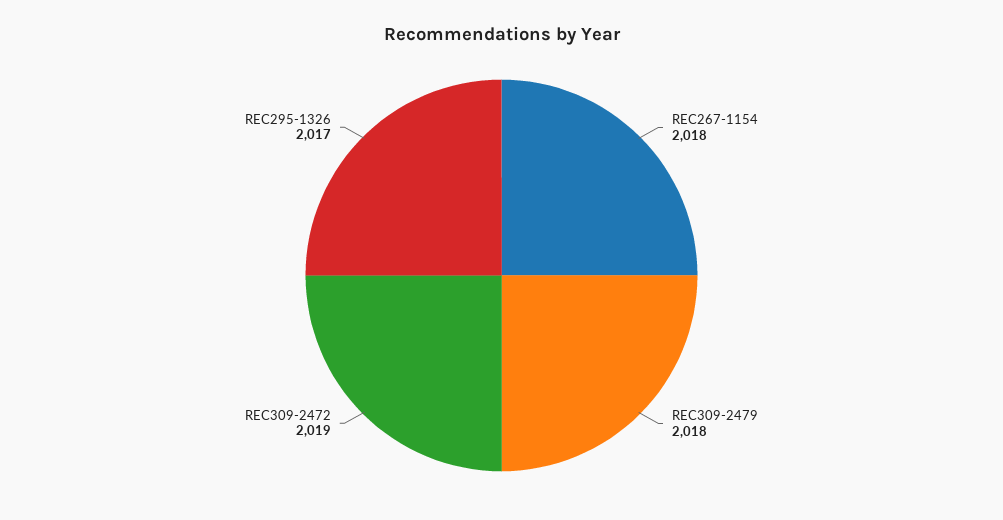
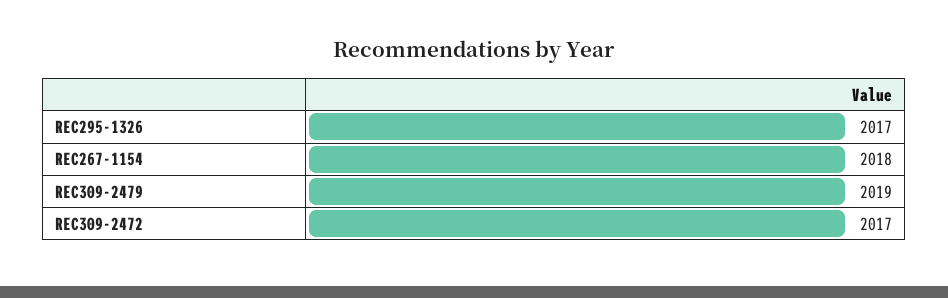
REC309-2479: 2018 -> 2019
REC309-2472: 2019 -> 2017

